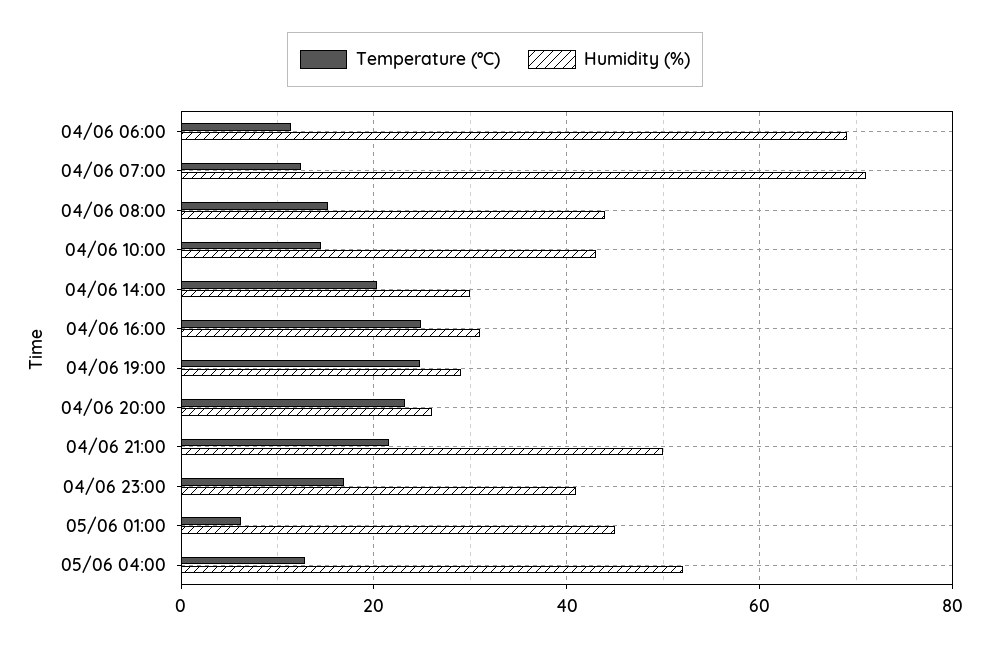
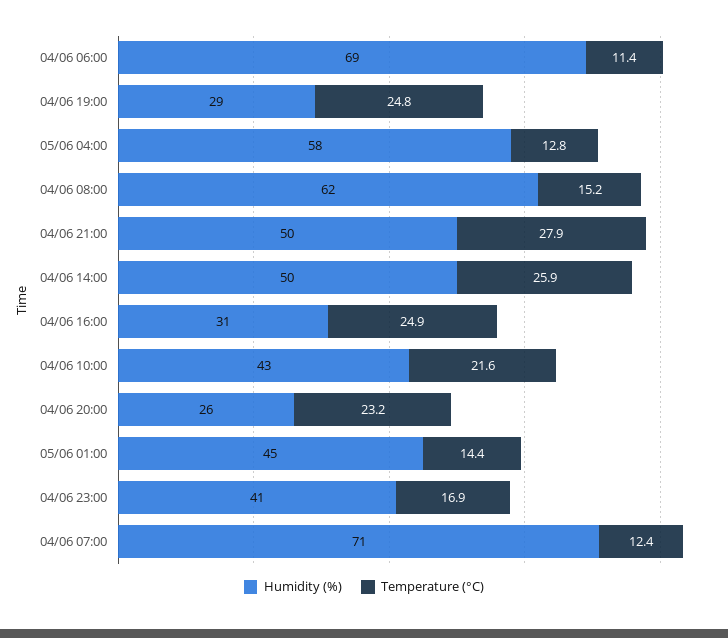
Humidity (%), 04/06 08:00: 44 -> 62
Temperature (°C), 04/06 10:00: 14 -> 21.6
Temperature (°C), 04/06 14:00: 20 -> 25.9
Humidity (%), 04/06 14:00: 30 -> 50
Temperature (°C), 04/06 21:00: 22 -> 27.9
Temperature (°C), 05/06 01:00: 6 -> 14.4
Humidity (%), 05/06 04:00: 52 -> 58

